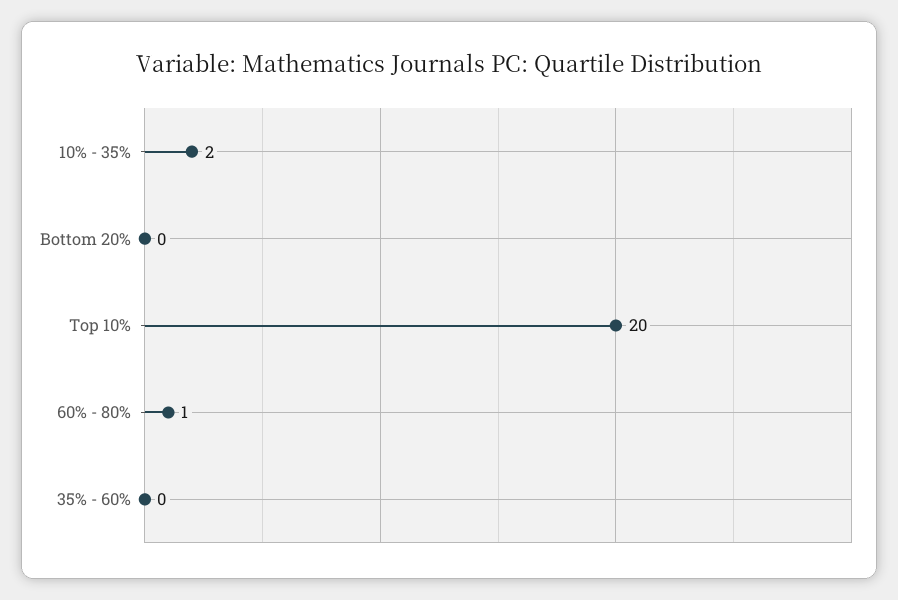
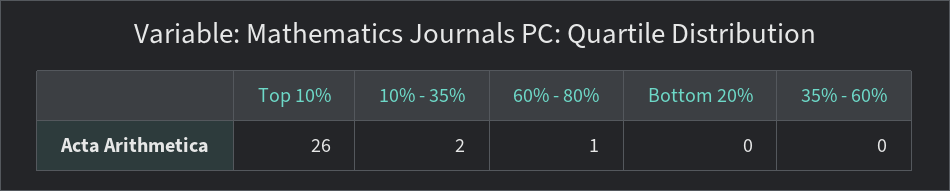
Top 10%: 20 -> 26

